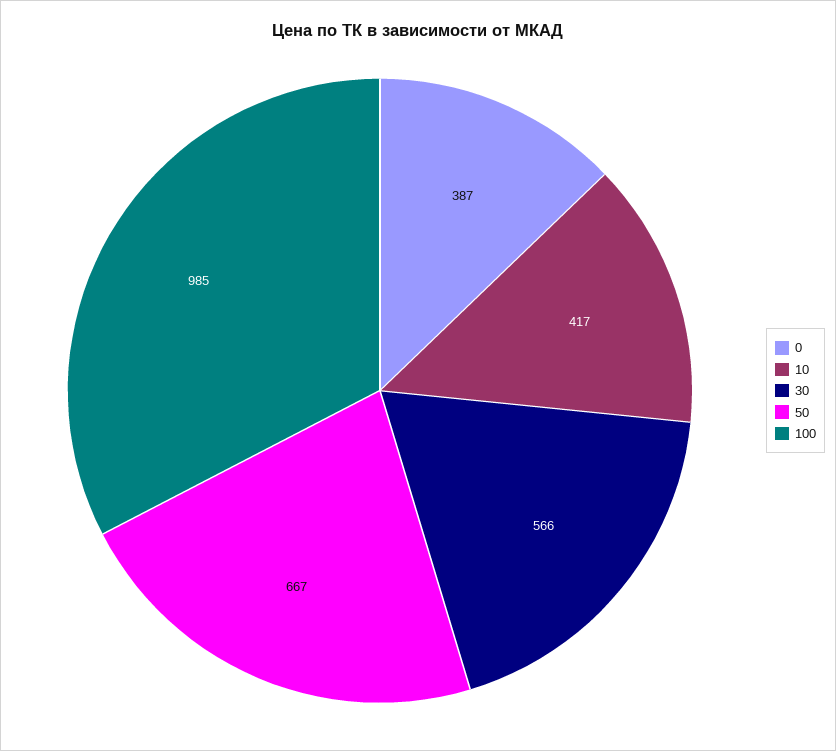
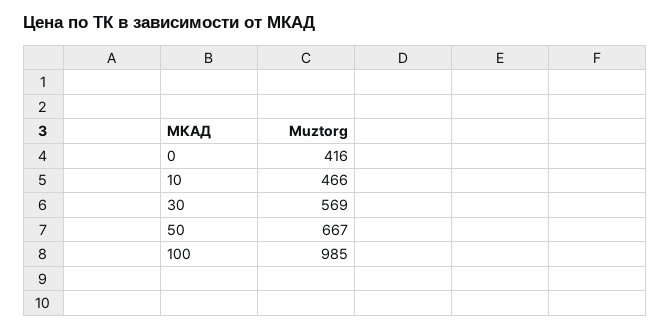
0: 387 -> 416
10: 417 -> 466
30: 566 -> 569

